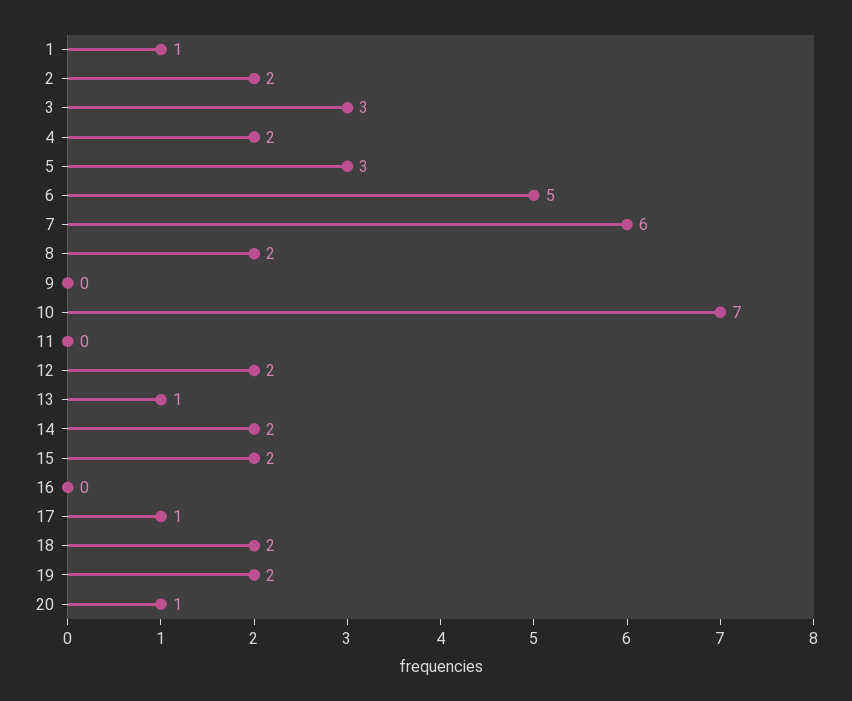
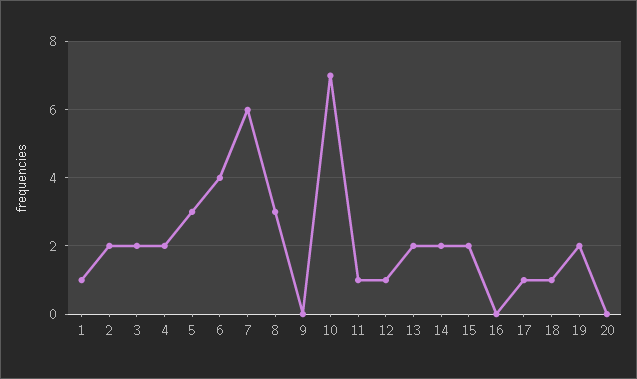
3: 3 -> 2
6: 5 -> 4
8: 2 -> 3
11: 0 -> 1
12: 2 -> 1
13: 1 -> 2
18: 2 -> 1
20: 1 -> 0

